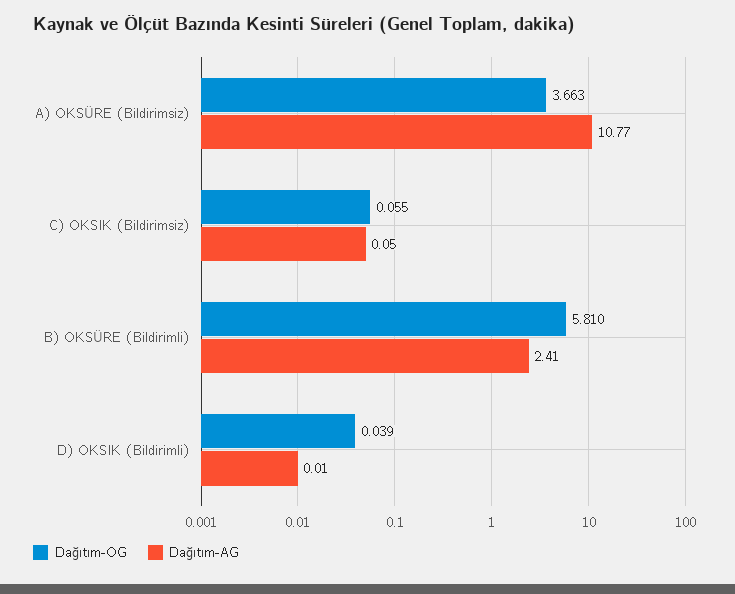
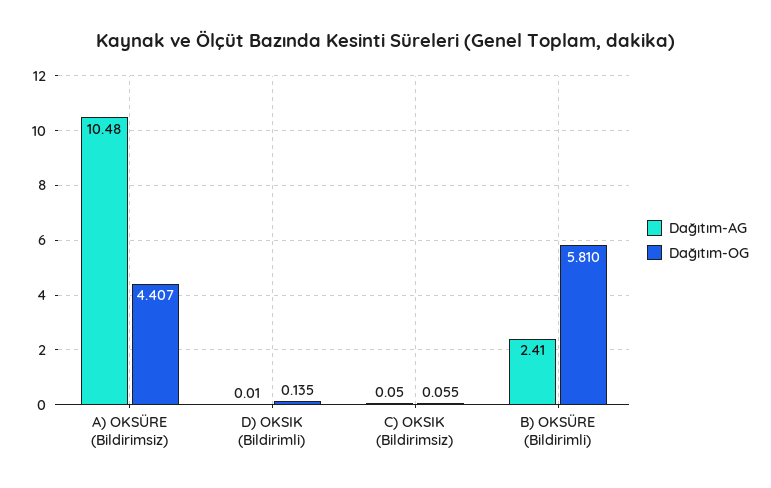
Dağıtım-OG, A) OKSÜRE (Bildirimsiz): 3.663 -> 4.407
Dağıtım-AG, A) OKSÜRE (Bildirimsiz): 10.77 -> 10.48
Dağıtım-OG, D) OKSIK (Bildirimli): 0.039 -> 0.135

